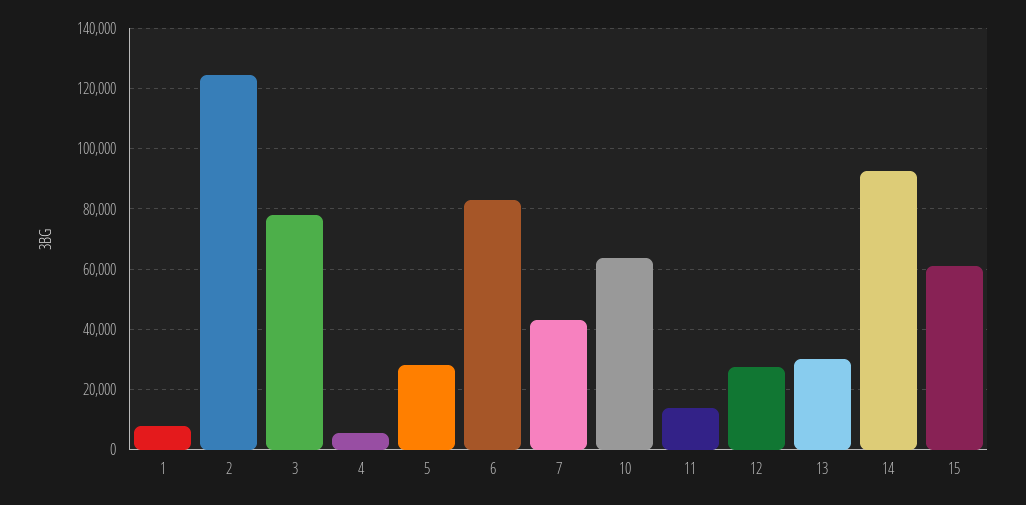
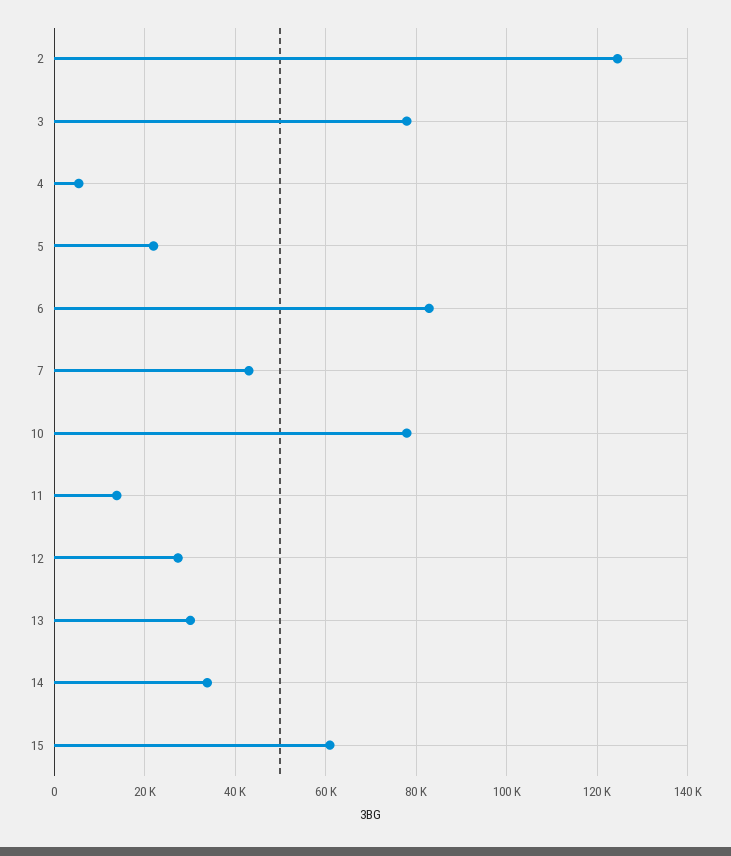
1: 8000 -> none
5: 28000 -> 22000
10: 64000 -> 78000
14: 92000 -> 34000

